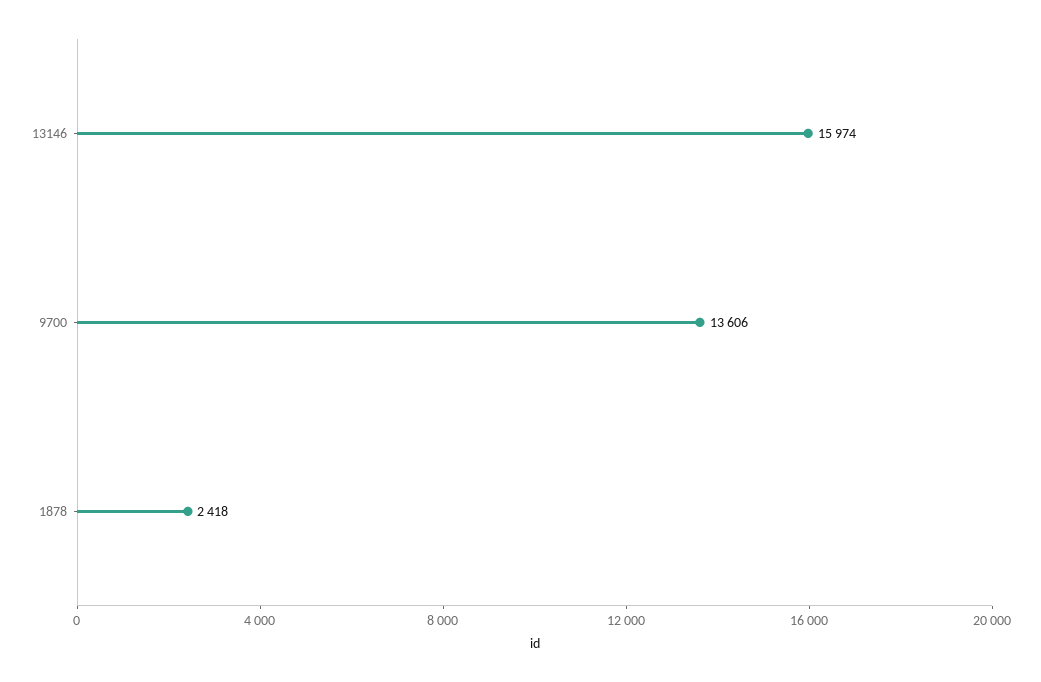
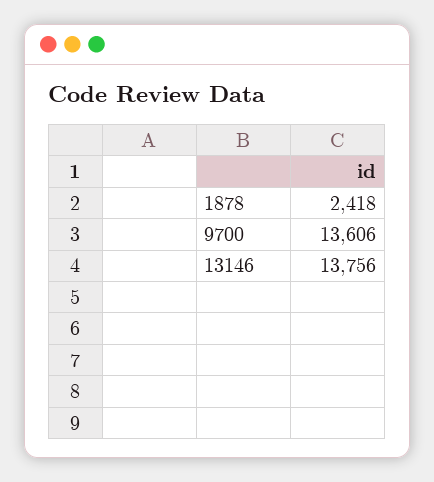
13146: 15974 -> 13756

